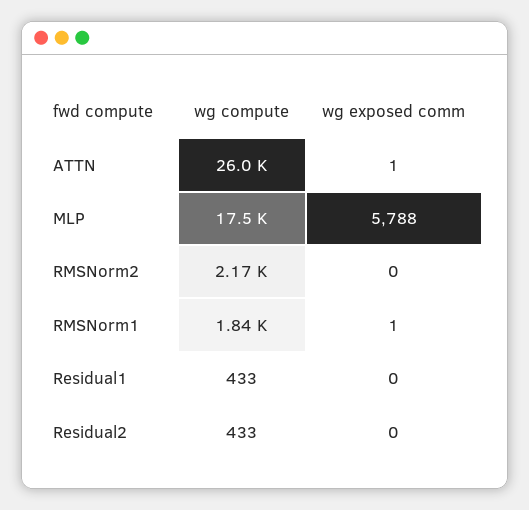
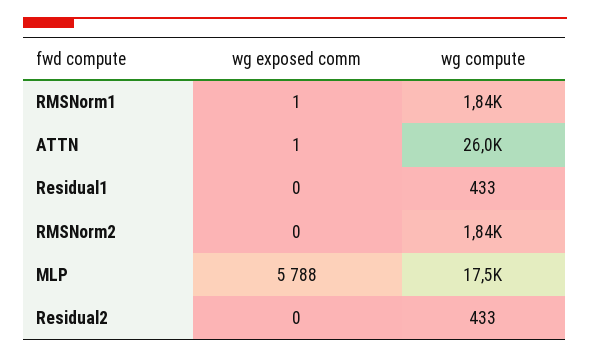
wg compute, RMSNorm2: 2170 -> 1840

